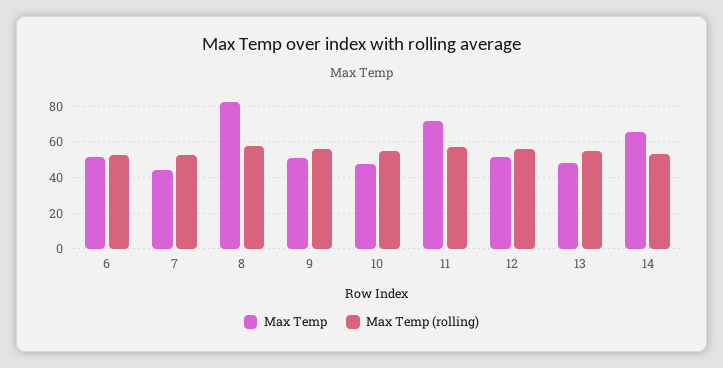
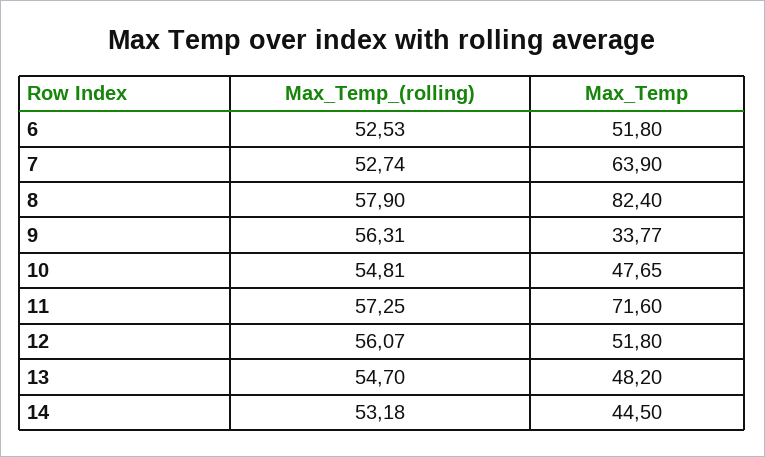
Max Temp, 7: 45 -> 63.9
Max Temp, 9: 50 -> 33.77
Max Temp, 14: 65 -> 44.5

